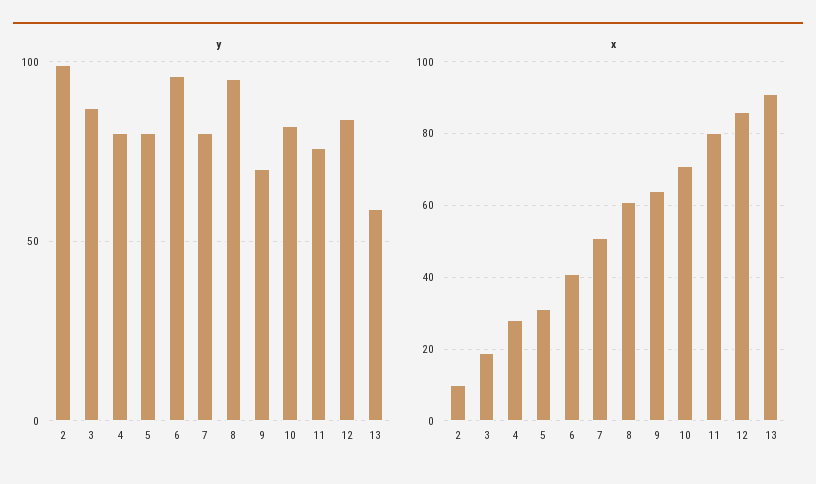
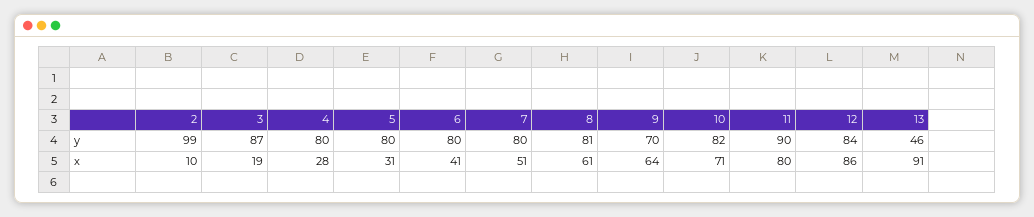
y, 6: 95 -> 80
y, 8: 95 -> 81
y, 11: 75 -> 90
y, 13: 60 -> 46

